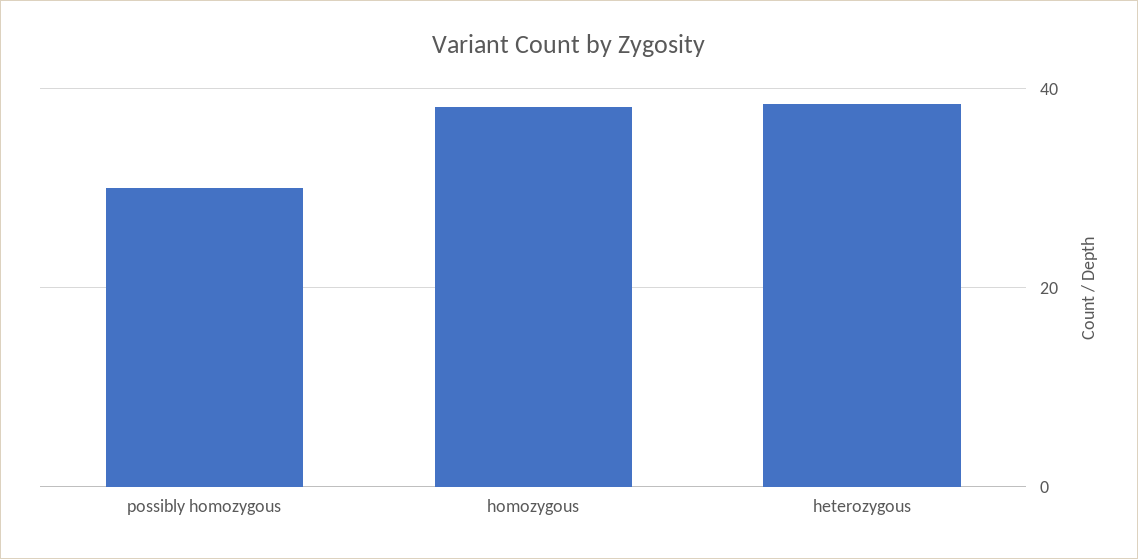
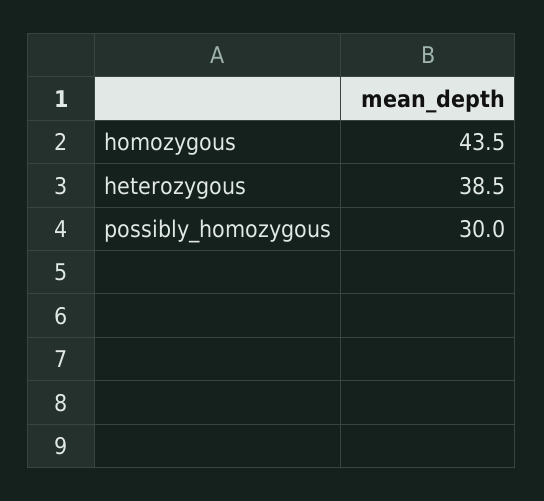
homozygous: 38 -> 43.5

